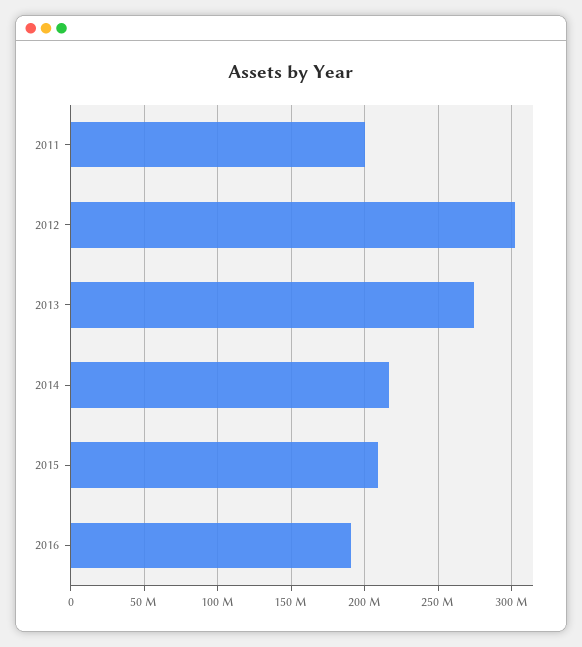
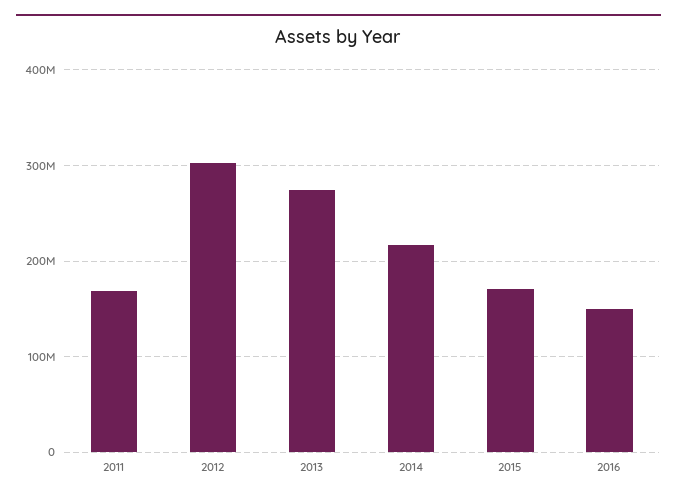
2011: 200000000 -> 170000000
2015: 210000000 -> 170000000
2016: 190000000 -> 150000000

